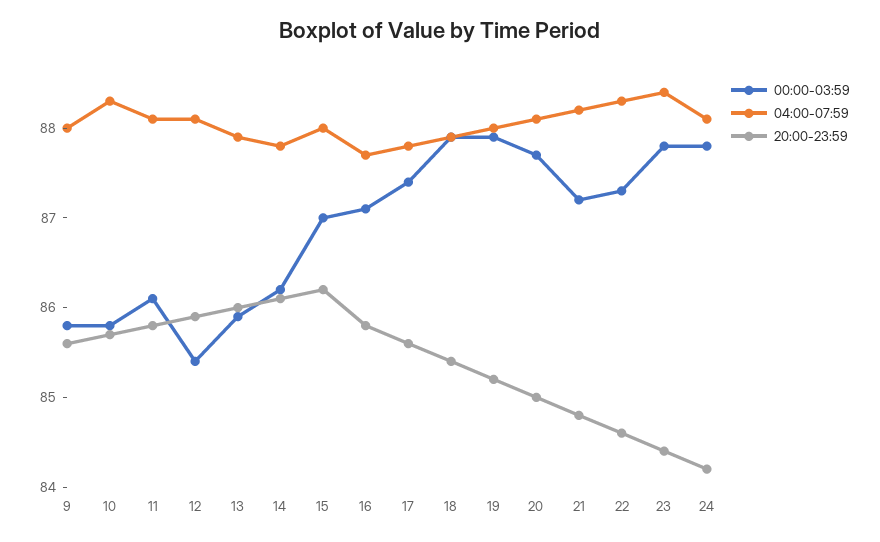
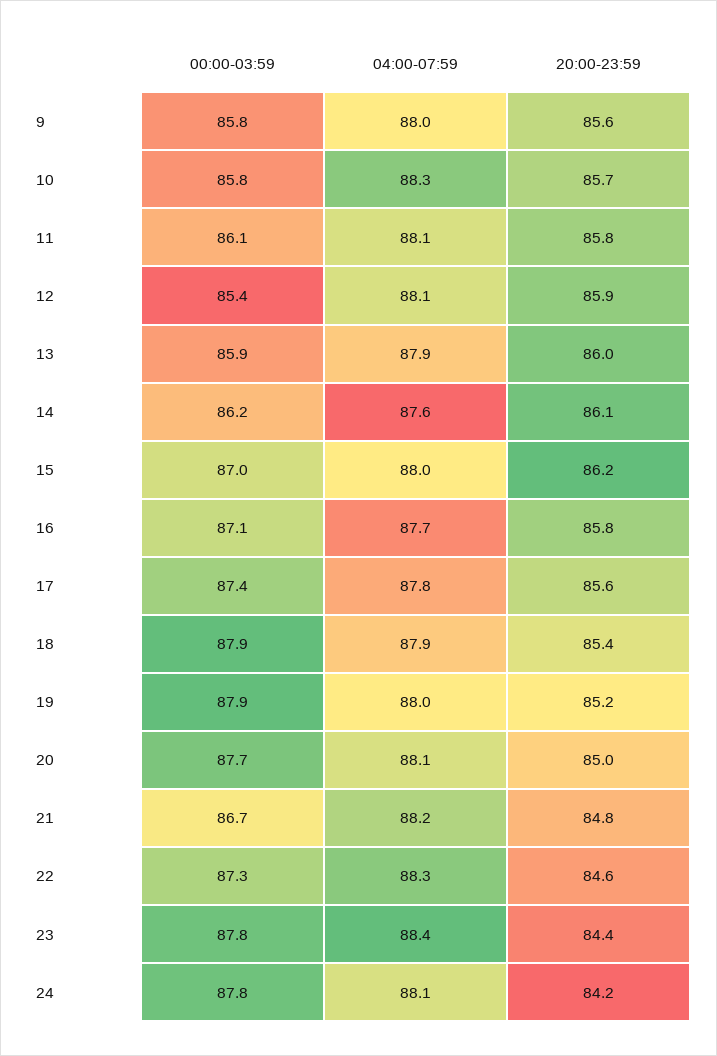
04:00-07:59, 14: 87.8 -> 87.6
00:00-03:59, 21: 87.2 -> 86.7

